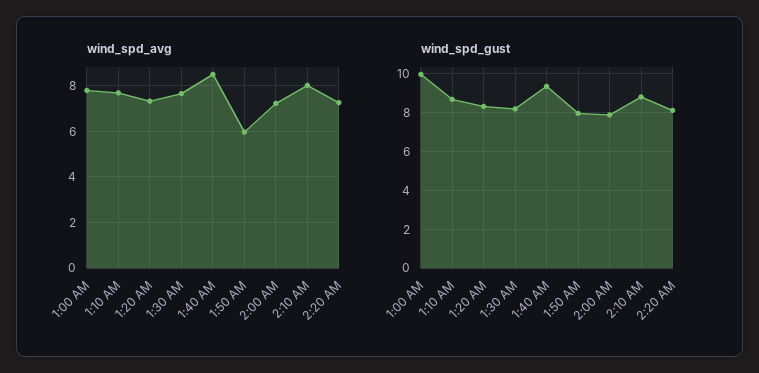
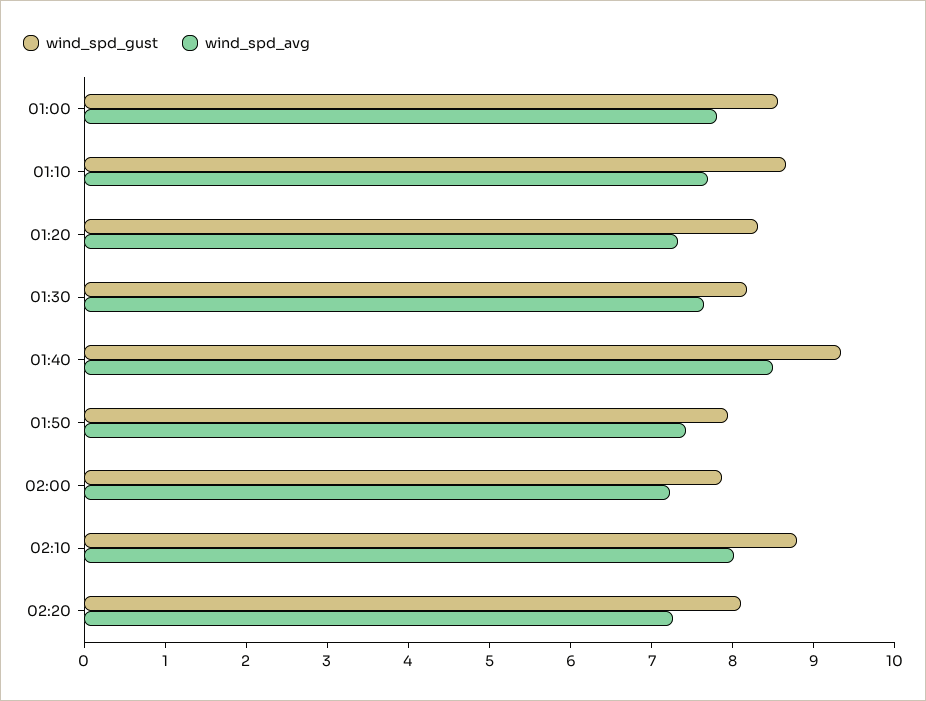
wind_spd_avg, 1:50 AM: 6 -> 7.4
wind_spd_gust, 1:00 AM: 10 -> 8.6

